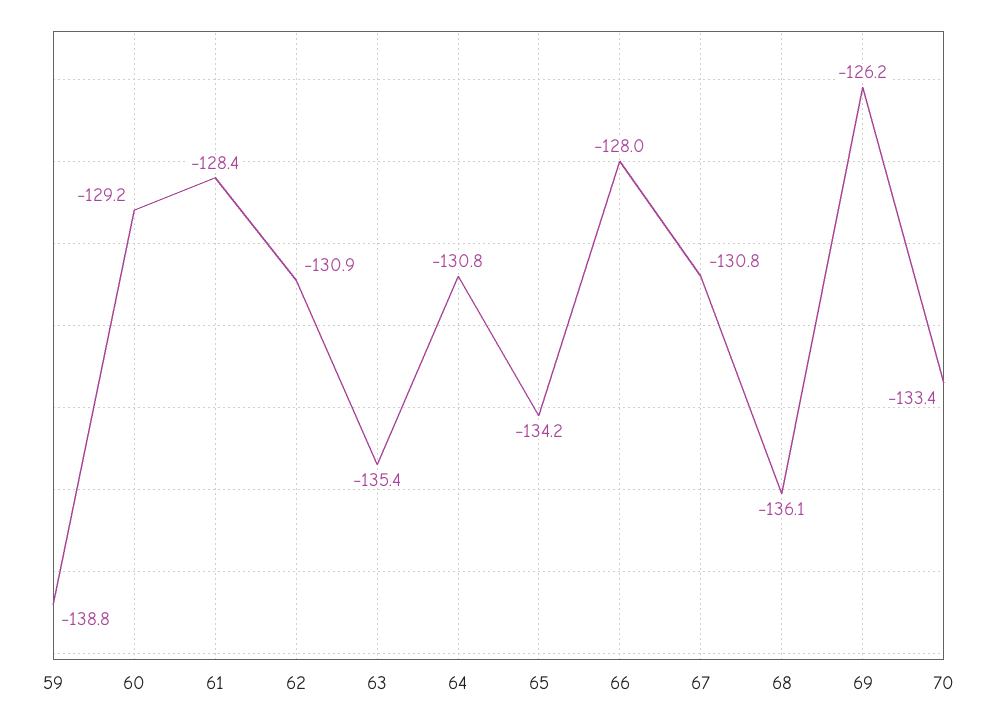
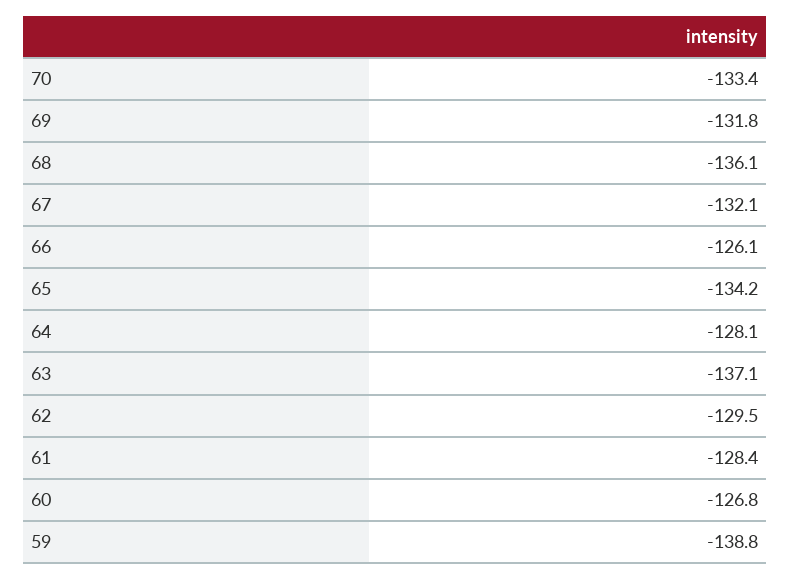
60: -129.2 -> -126.8
62: -130.9 -> -129.5
63: -135.4 -> -137.1
64: -130.8 -> -128.1
66: -128 -> -126.1
67: -130.8 -> -132.1
69: -126.2 -> -131.8

